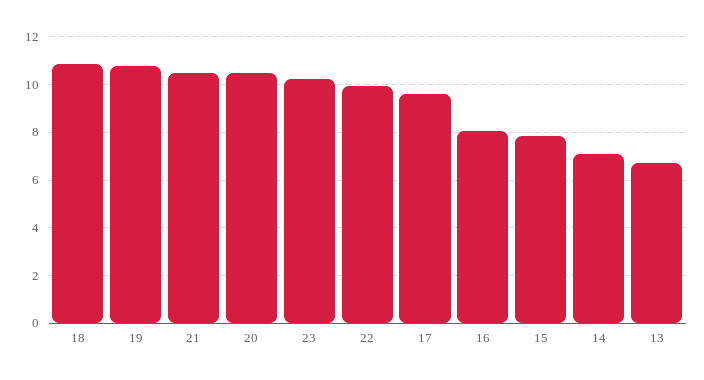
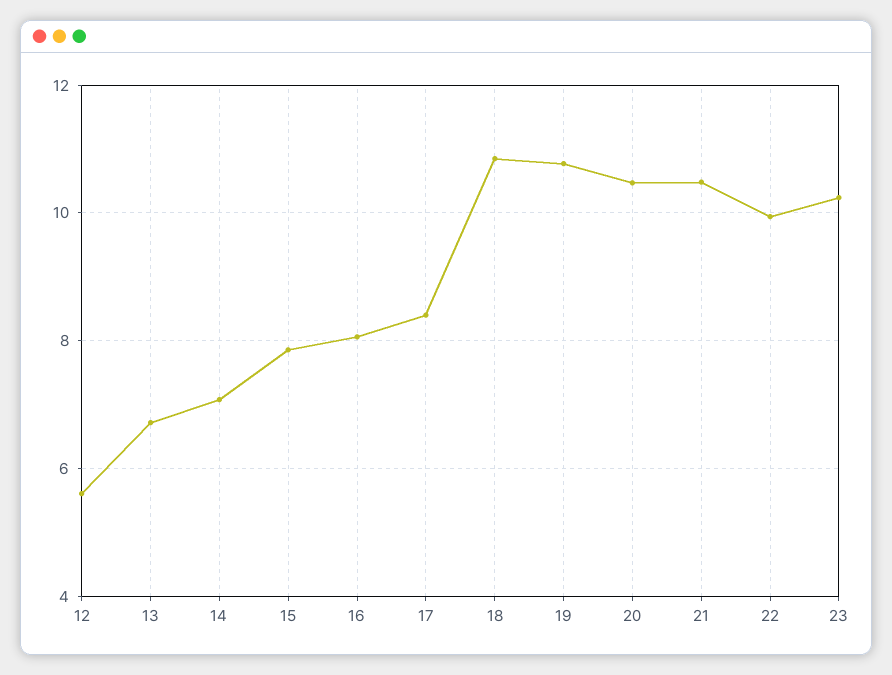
17: 9.5 -> 8.4
12: none -> 5.6

